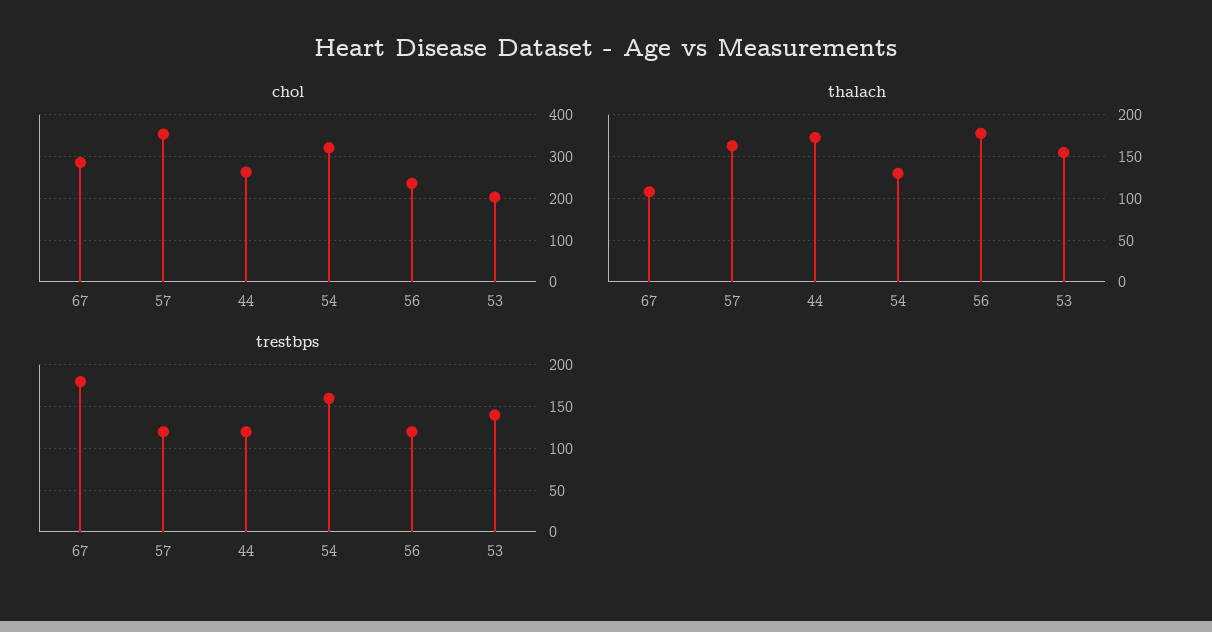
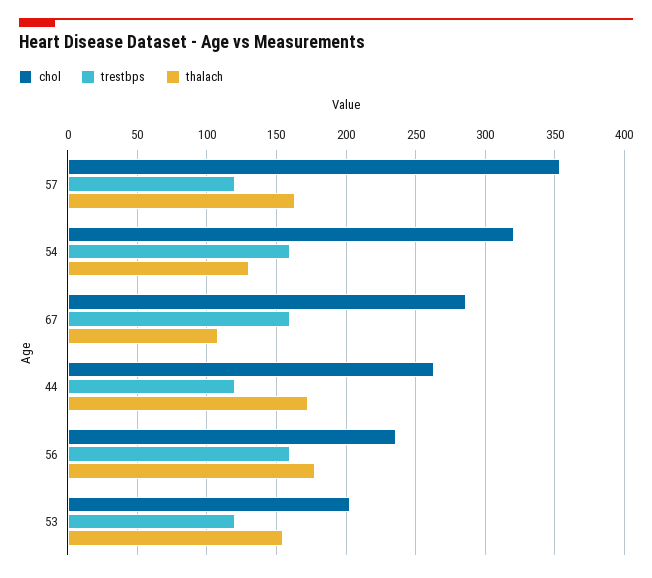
trestbps, 67: 180 -> 160
trestbps, 56: 120 -> 160
trestbps, 53: 140 -> 120

